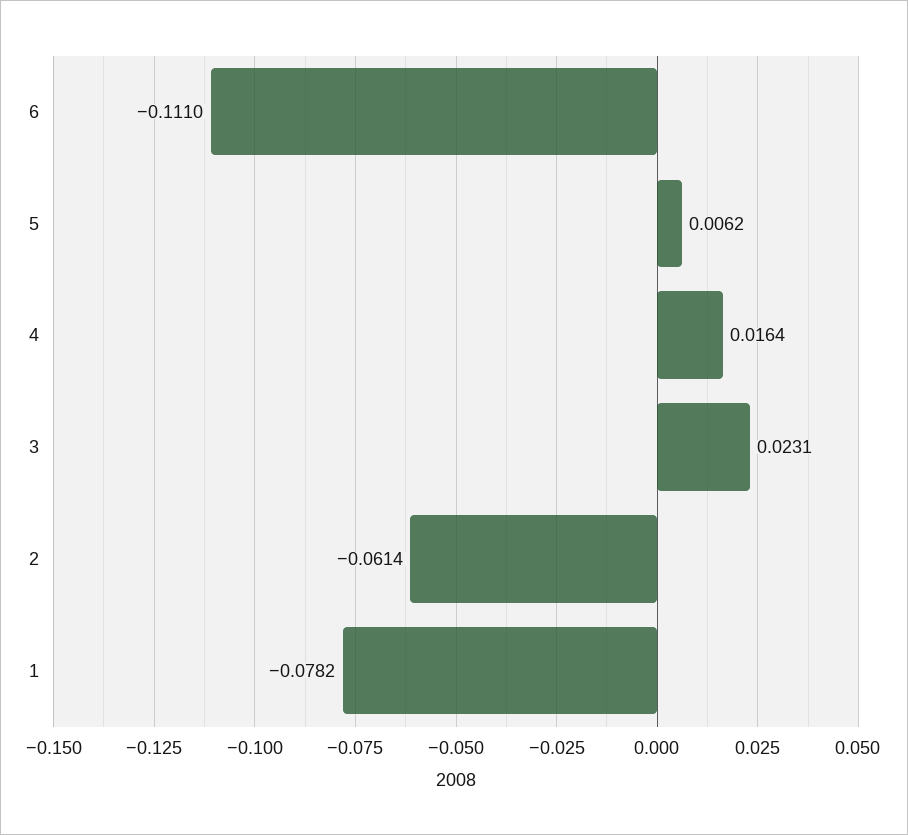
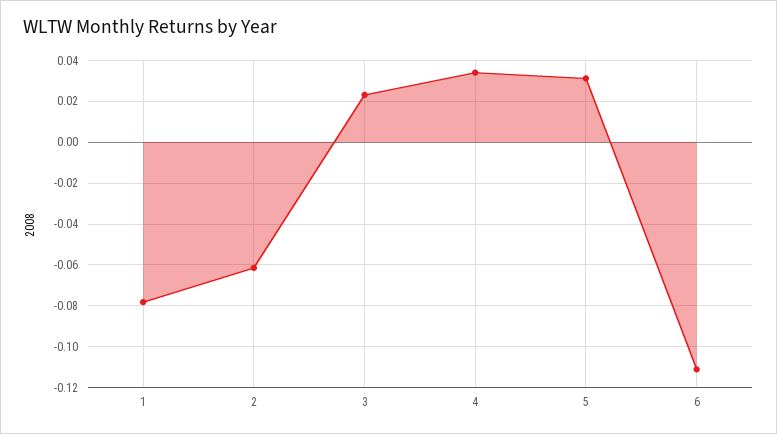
5: 0.0062 -> 0.03
4: 0.0164 -> 0.035

